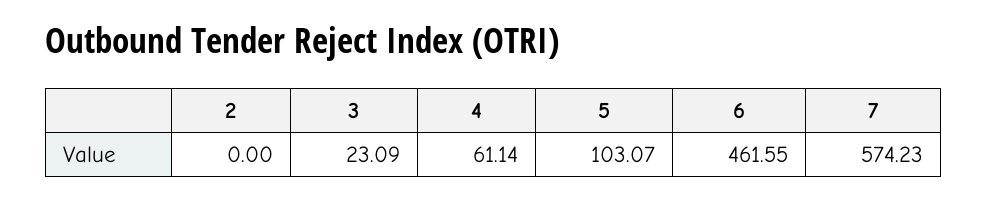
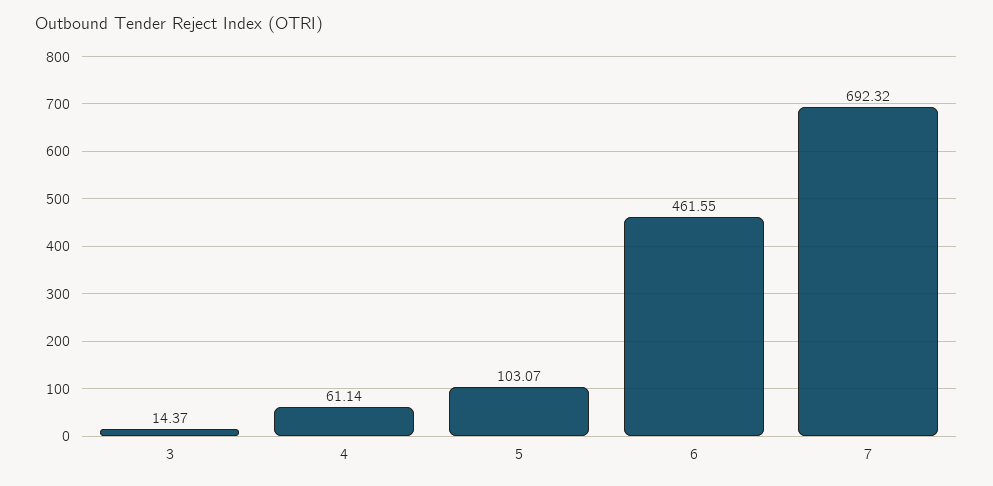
2: 0 -> none
3: 23.09 -> 14.37
7: 574.23 -> 692.32

